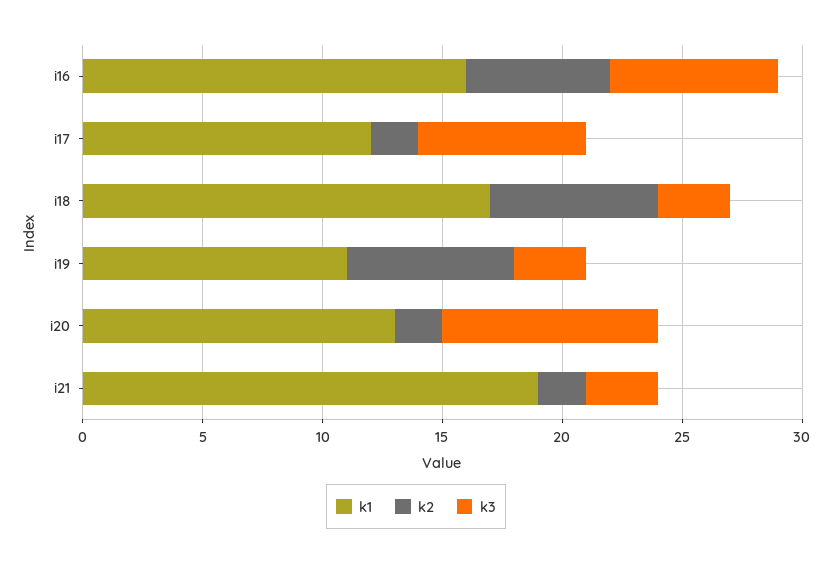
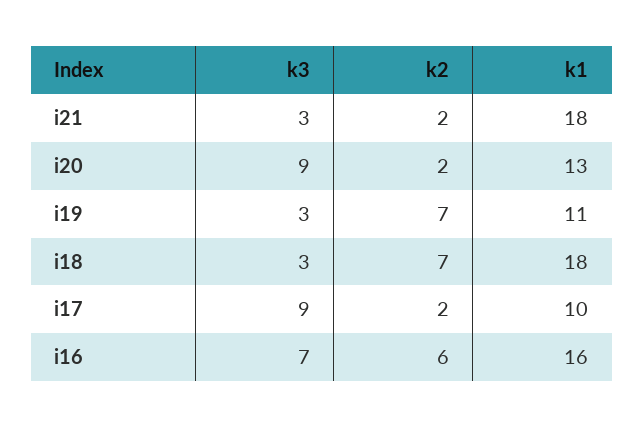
k1, i17: 12 -> 10
k3, i17: 7 -> 9
k1, i18: 17 -> 18
k1, i21: 19 -> 18

